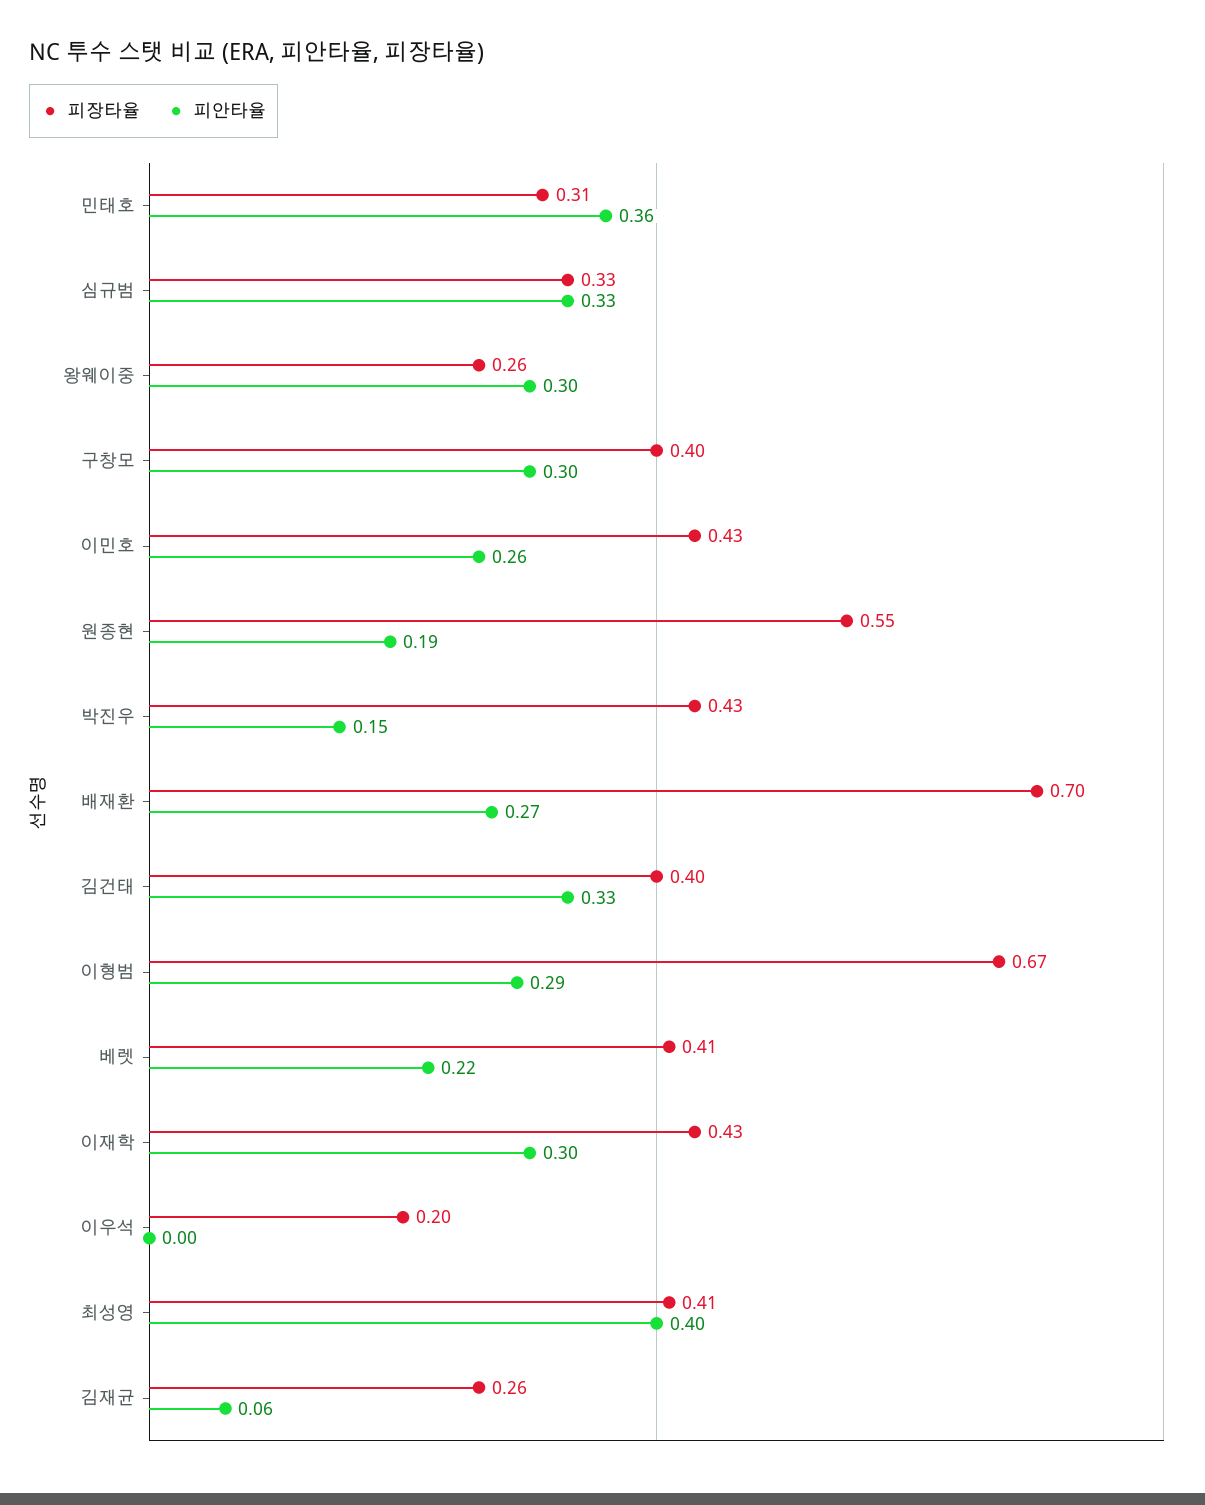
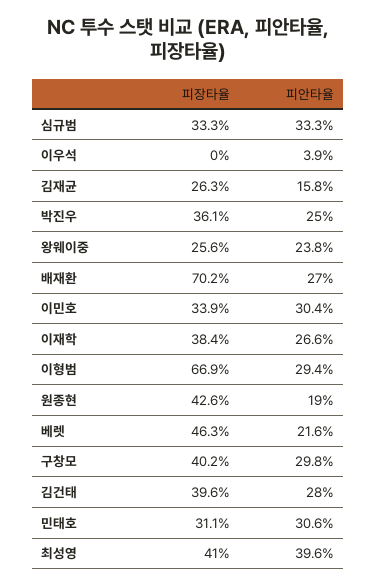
피안타율, 민태호: 0.36 -> 0.306
피안타율, 왕웨이중: 0.3 -> 0.238
피장타율, 이민호: 0.43 -> 0.339
피안타율, 이민호: 0.26 -> 0.304
피장타율, 원종현: 0.55 -> 0.426
피장타율, 박진우: 0.43 -> 0.361
피안타율, 박진우: 0.15 -> 0.25
피안타율, 김건태: 0.33 -> 0.28
피장타율, 베렛: 0.41 -> 0.463
피장타율, 이재학: 0.43 -> 0.384
피안타율, 이재학: 0.3 -> 0.266
피장타율, 이우석: 0.2 -> 0
피안타율, 이우석: 0 -> 0.039
피안타율, 김재균: 0.06 -> 0.158

